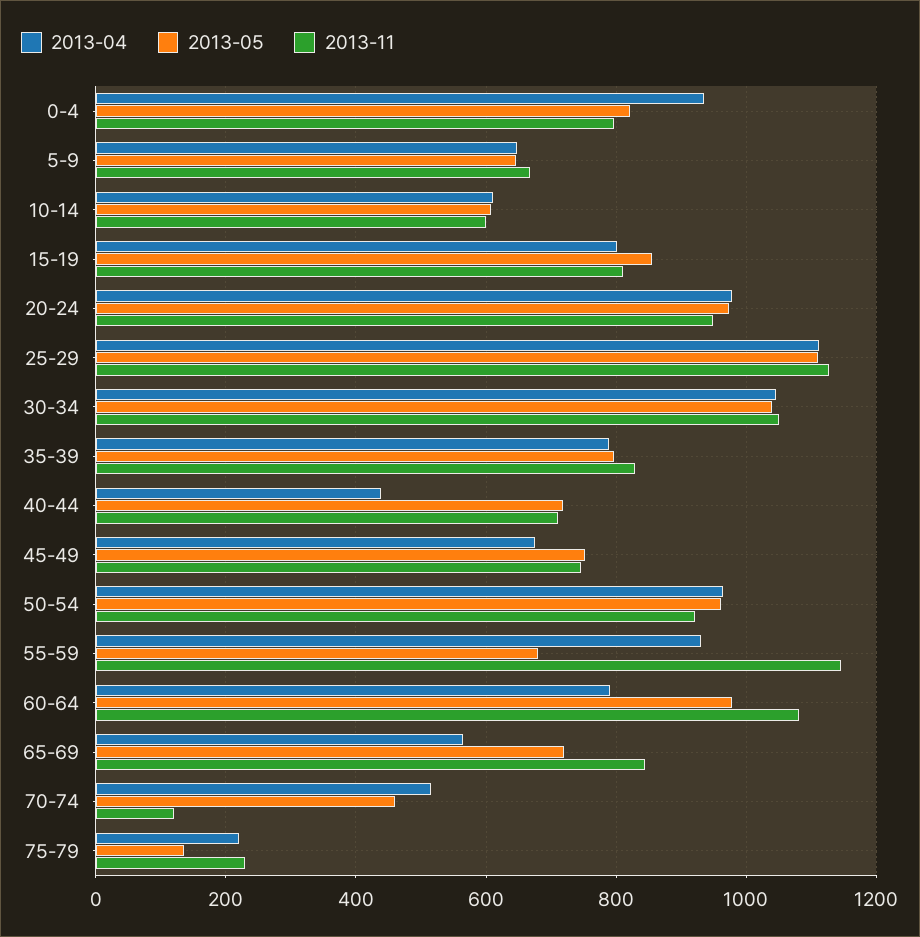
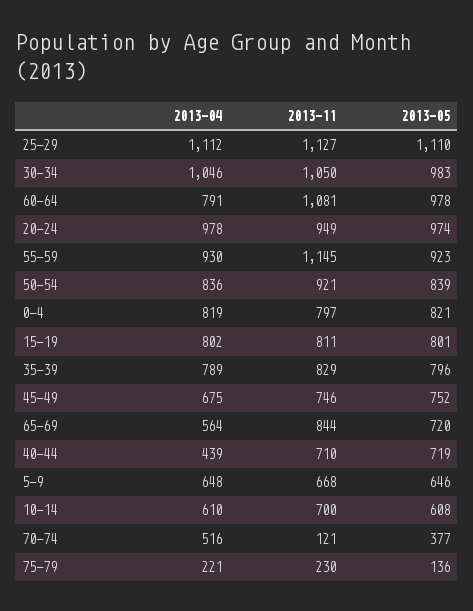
2013-04, 0-4: 940 -> 819
2013-11, 10-14: 600 -> 700
2013-05, 15-19: 860 -> 801
2013-05, 30-34: 1040 -> 983
2013-04, 50-54: 960 -> 836
2013-05, 50-54: 960 -> 839
2013-05, 55-59: 680 -> 923
2013-05, 70-74: 460 -> 377

